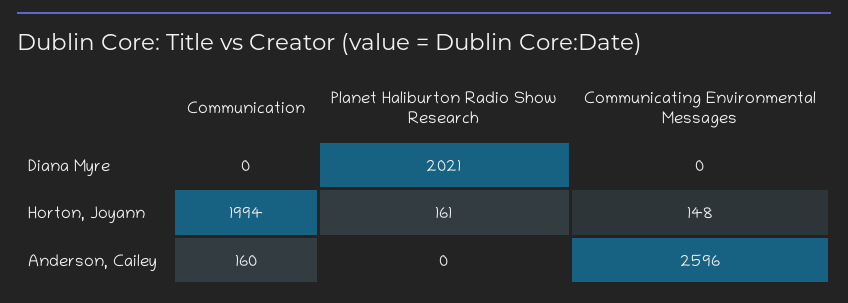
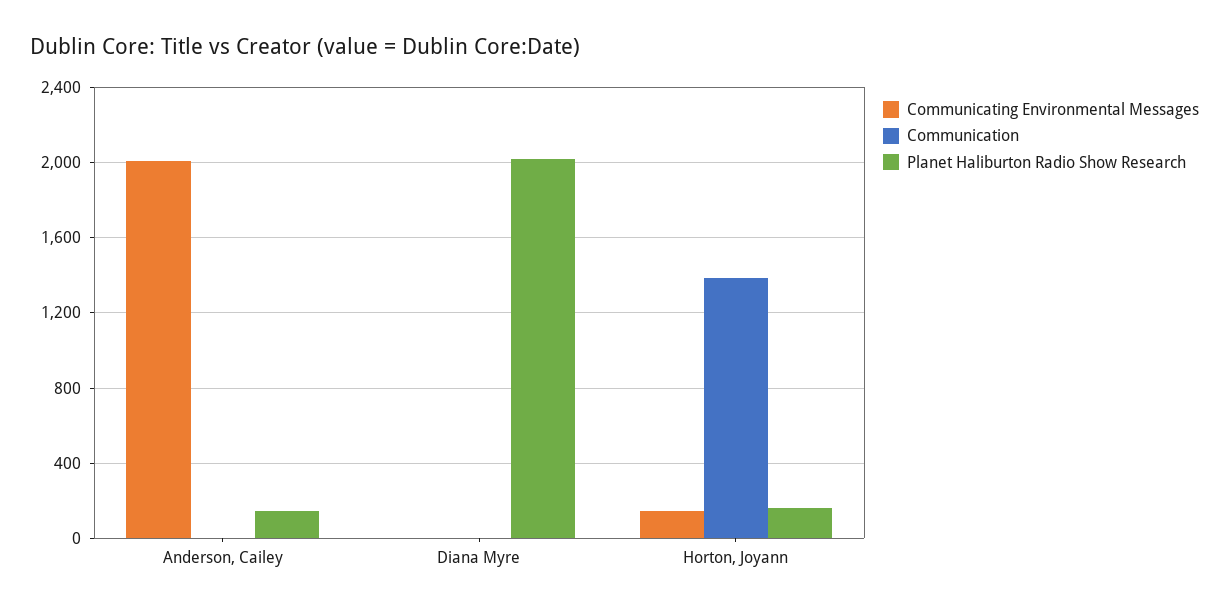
Communication, Horton, Joyann: 1994 -> 1400
Communication, Anderson, Cailey: 160 -> 0
Planet Haliburton Radio Show Research, Anderson, Cailey: 0 -> 150
Communicating Environmental Messages, Anderson, Cailey: 2596 -> 2000

